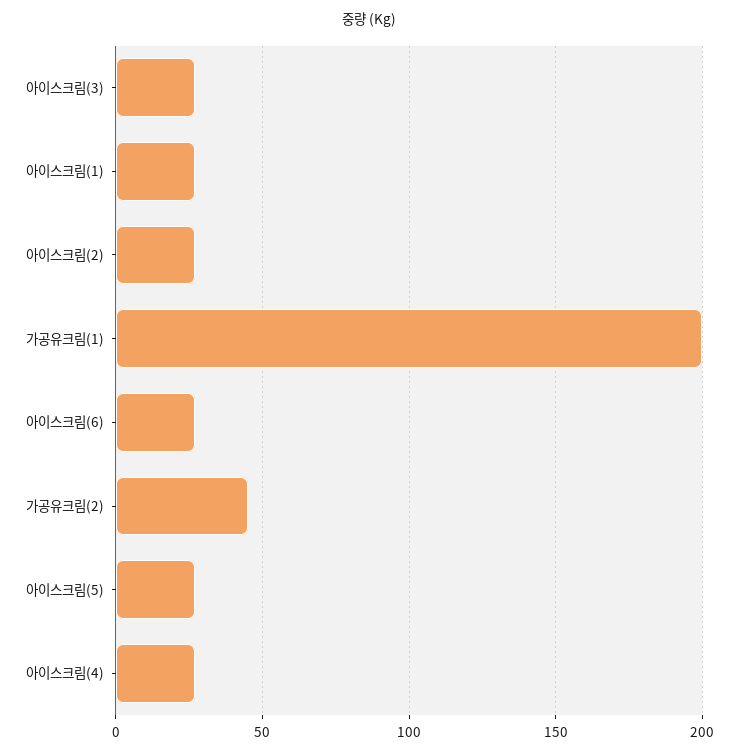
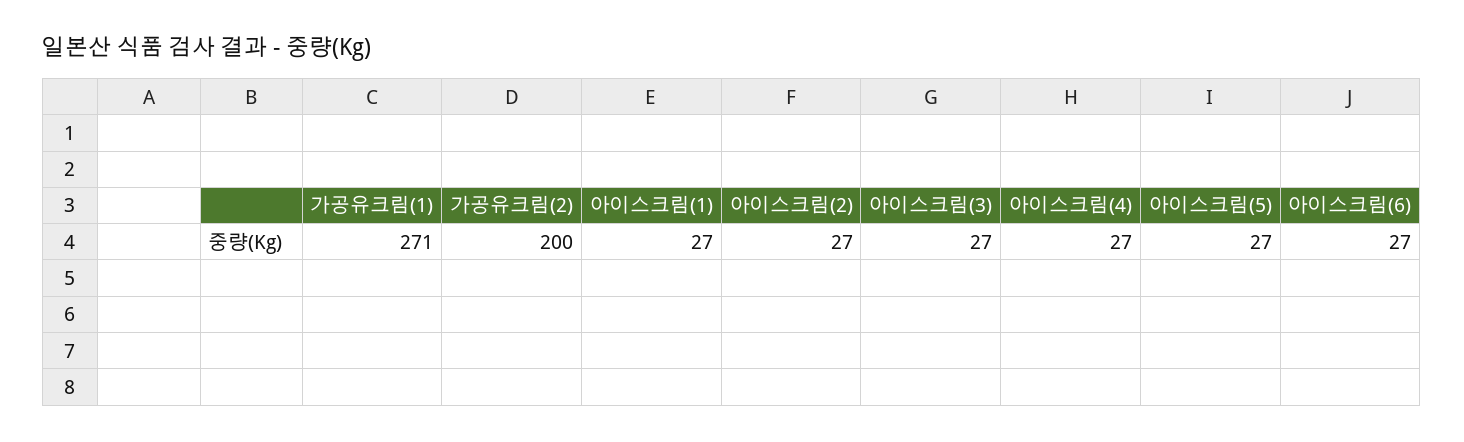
가공유크림(1): 200 -> 271
가공유크림(2): 45 -> 200

